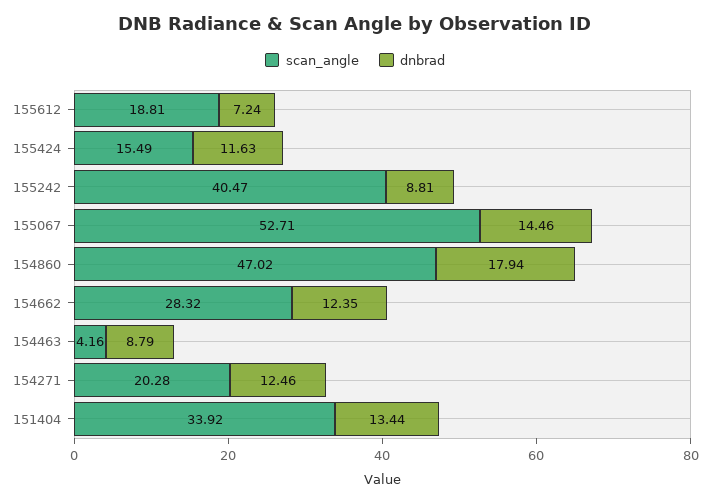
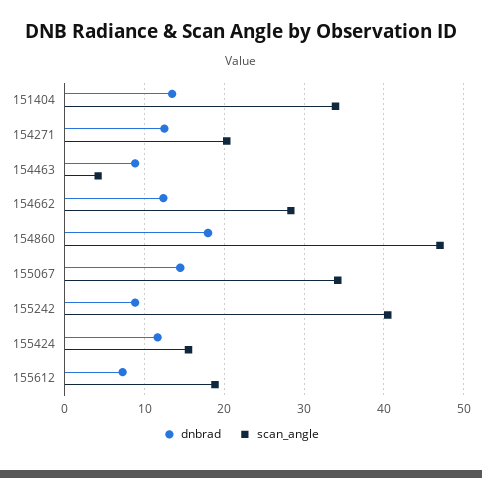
scan_angle, 155067: 52.71 -> 34

